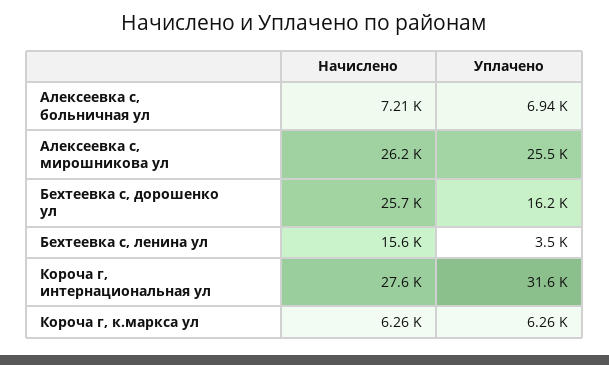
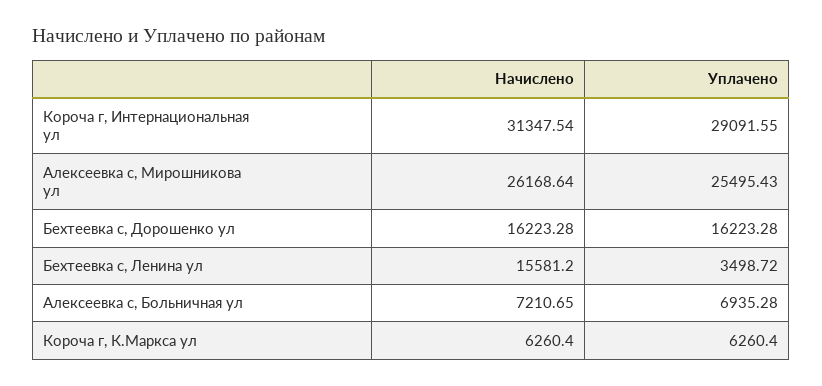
Начислено, Бехтеевка с, дорошенко ул: 25700 -> 16223.28
Начислено, Короча г, интернациональная ул: 27600 -> 31347.54
Уплачено, Короча г, интернациональная ул: 31600 -> 29091.55

